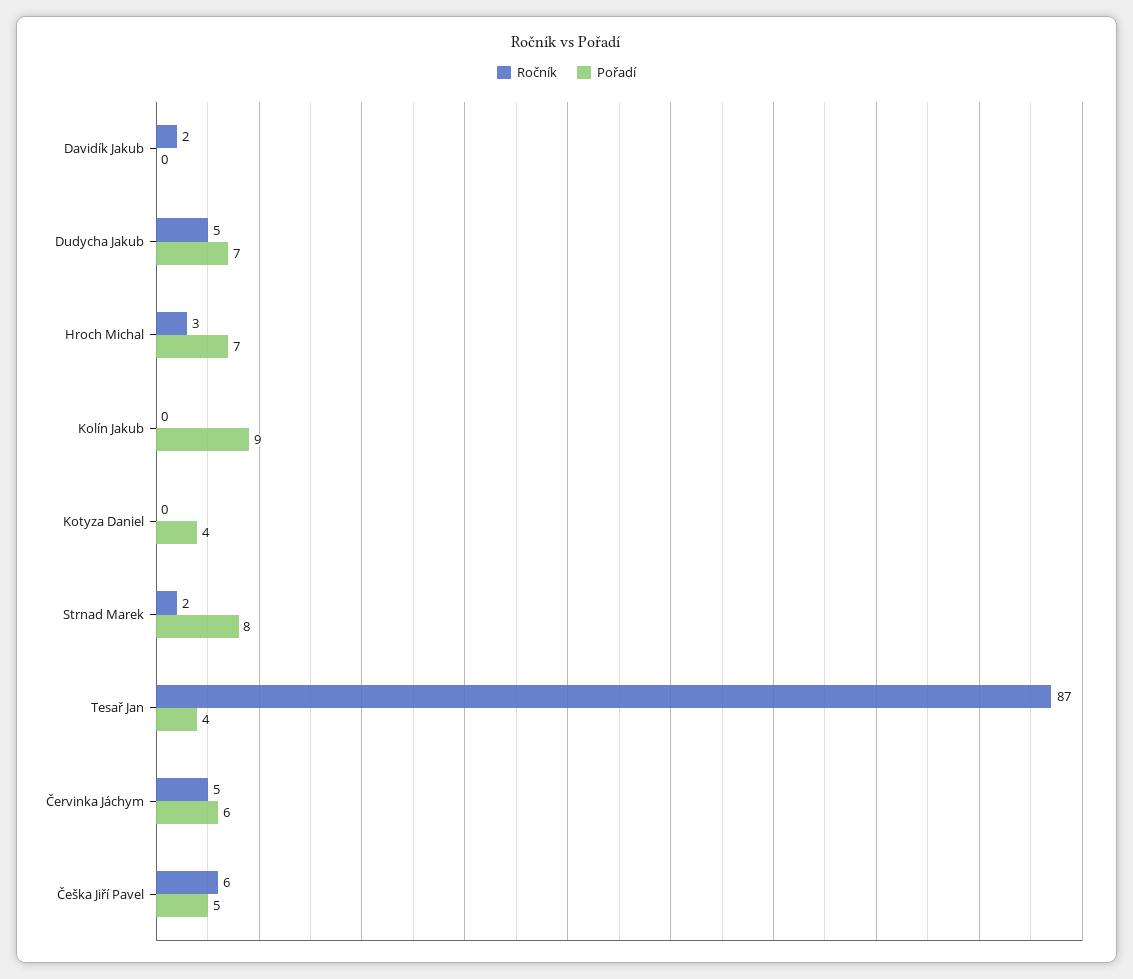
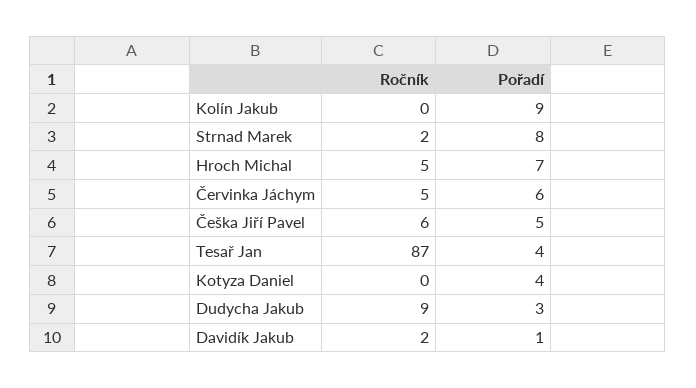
Pořadí, Davidík Jakub: 0 -> 1
Ročník, Dudycha Jakub: 5 -> 9
Pořadí, Dudycha Jakub: 7 -> 3
Ročník, Hroch Michal: 3 -> 5

